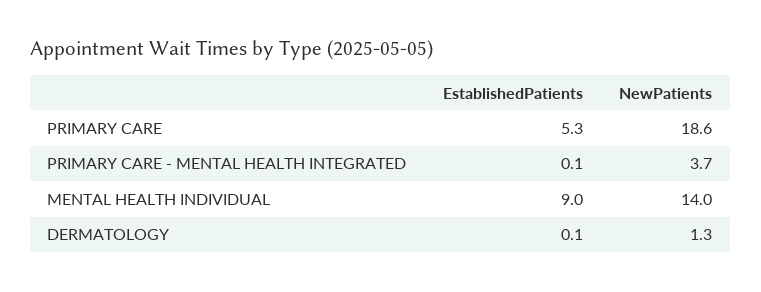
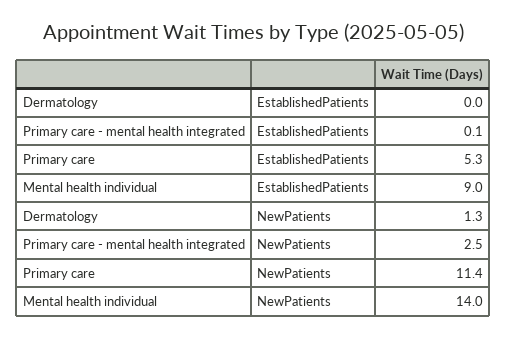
NewPatients, PRIMARY CARE: 18.6 -> 11.4
NewPatients, PRIMARY CARE - MENTAL HEALTH INTEGRATED: 3.7 -> 2.5
EstablishedPatients, DERMATOLOGY: 0.1 -> 0

